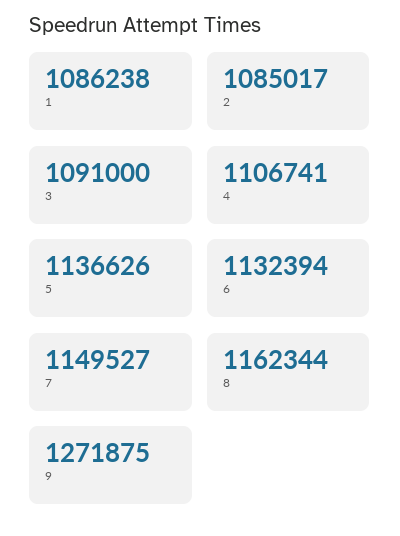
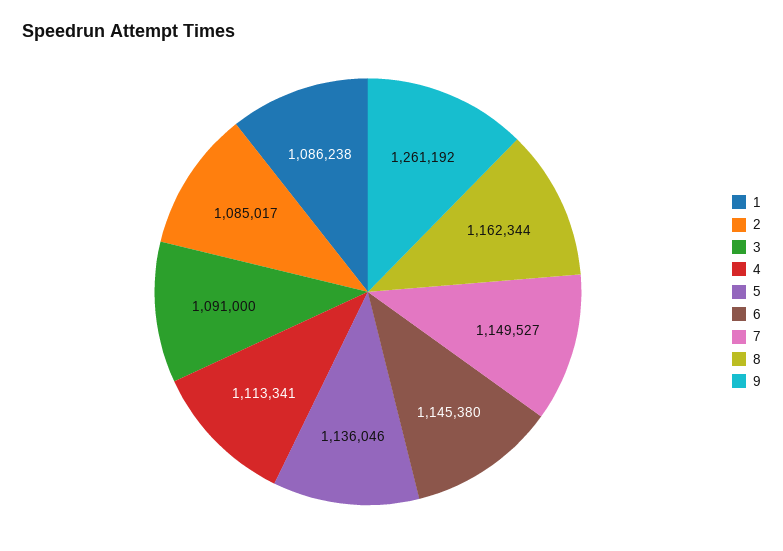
4: 1106741 -> 1113341
5: 1136626 -> 1136046
6: 1132394 -> 1145380
9: 1271875 -> 1261192

